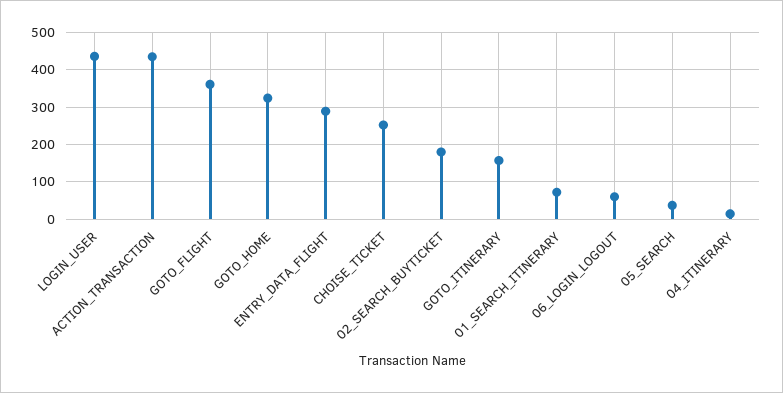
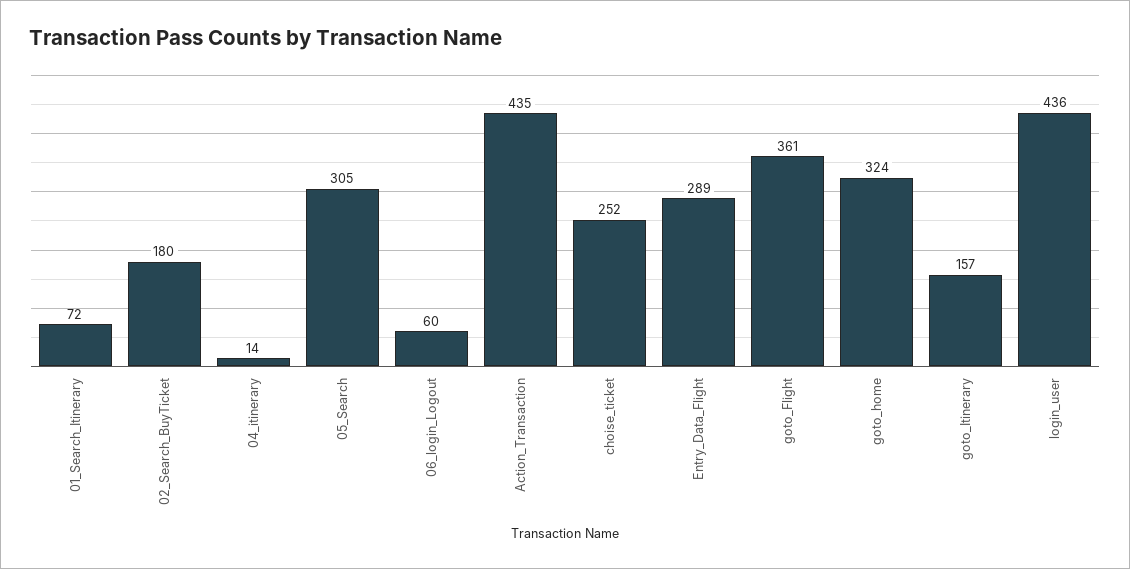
05_SEARCH: 40 -> 305

